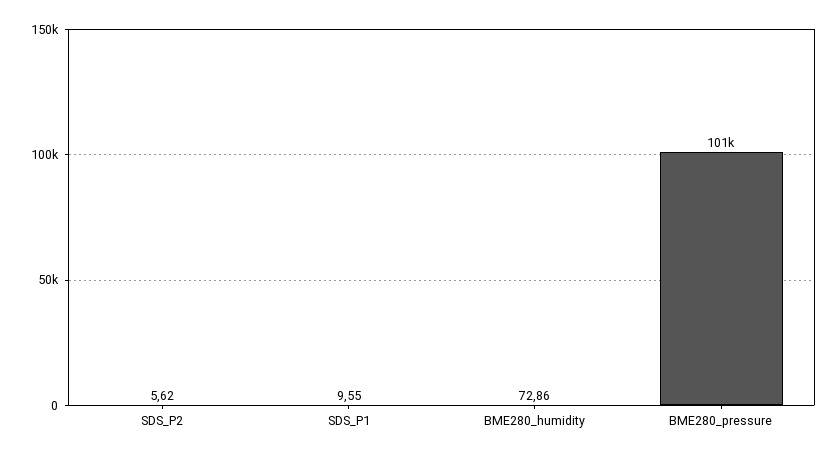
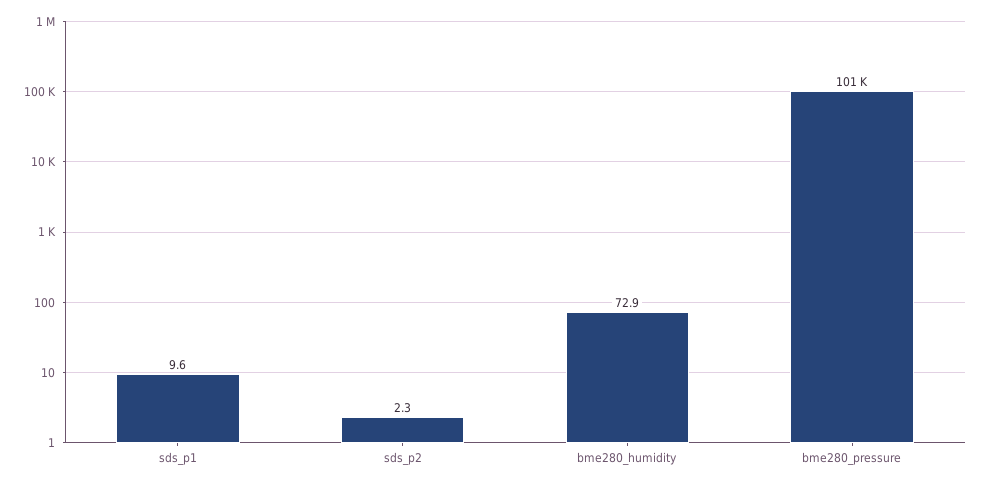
SDS_P2: 5.62 -> 2.3

